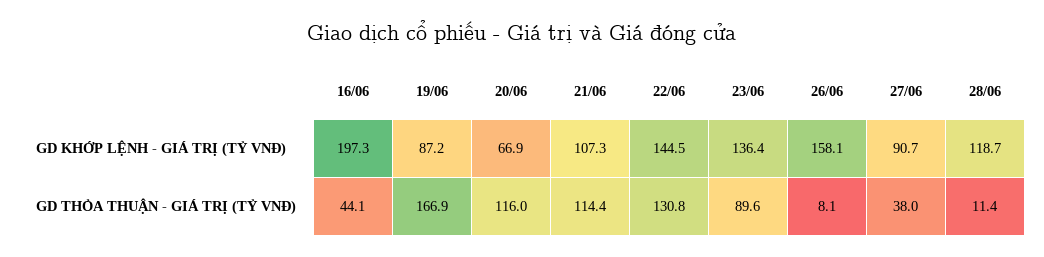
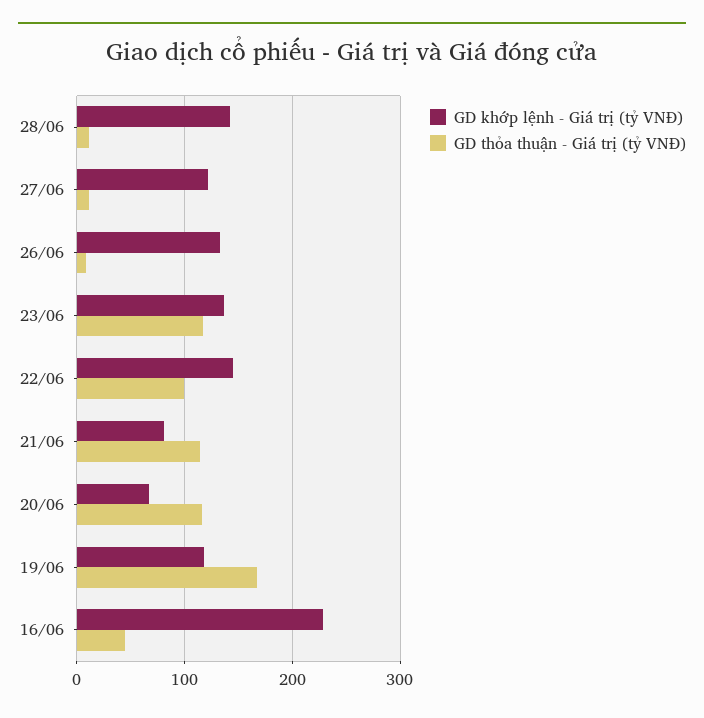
GD KHỚP LỆNH - GIÁ TRỊ (TỶ VNĐ), 16/06: 197.3 -> 230
GD KHỚP LỆNH - GIÁ TRỊ (TỶ VNĐ), 19/06: 87.2 -> 120
GD KHỚP LỆNH - GIÁ TRỊ (TỶ VNĐ), 21/06: 107.3 -> 80
GD KHỚP LỆNH - GIÁ TRỊ (TỶ VNĐ), 26/06: 158.1 -> 130
GD KHỚP LỆNH - GIÁ TRỊ (TỶ VNĐ), 27/06: 90.7 -> 120
GD KHỚP LỆNH - GIÁ TRỊ (TỶ VNĐ), 28/06: 118.7 -> 140
GD THỎA THUẬN - GIÁ TRỊ (TỶ VNĐ), 22/06: 130.8 -> 100
GD THỎA THUẬN - GIÁ TRỊ (TỶ VNĐ), 23/06: 89.6 -> 120
GD THỎA THUẬN - GIÁ TRỊ (TỶ VNĐ), 27/06: 38 -> 10

